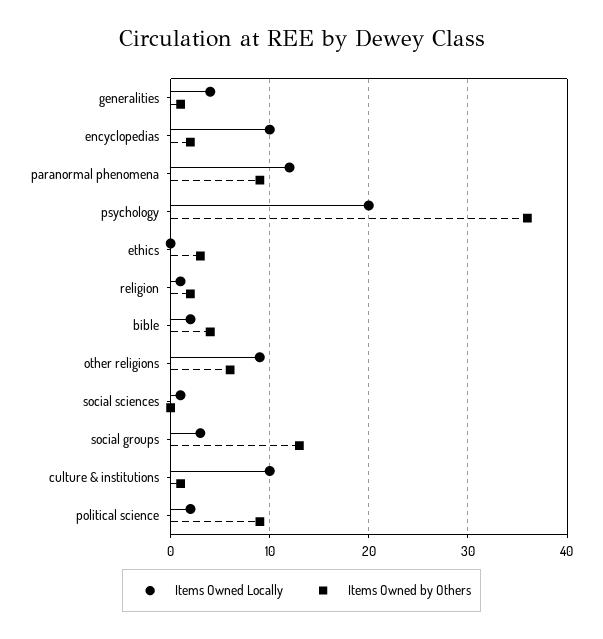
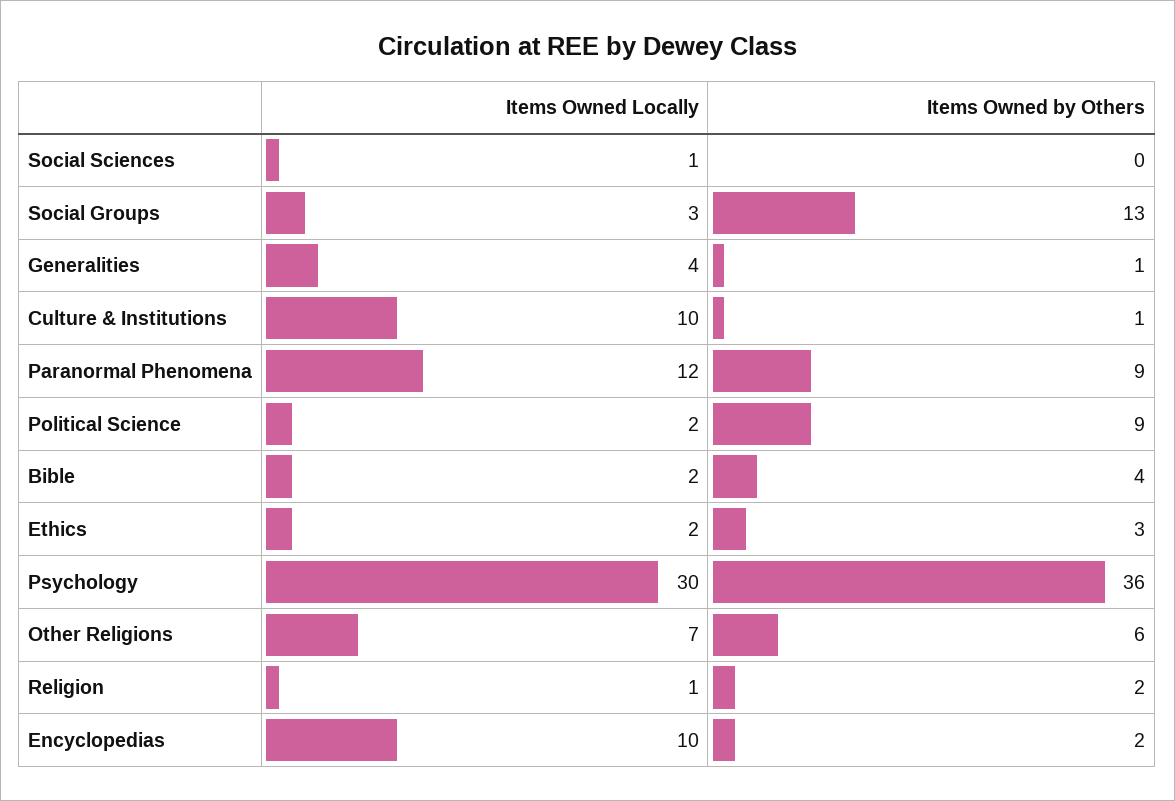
Items Owned Locally, psychology: 20 -> 30
Items Owned Locally, ethics: 0 -> 2
Items Owned Locally, other religions: 9 -> 7

